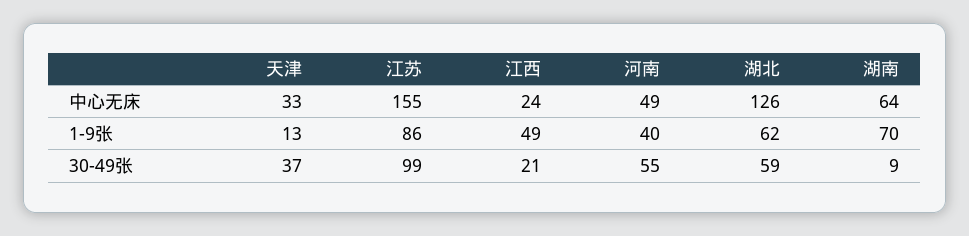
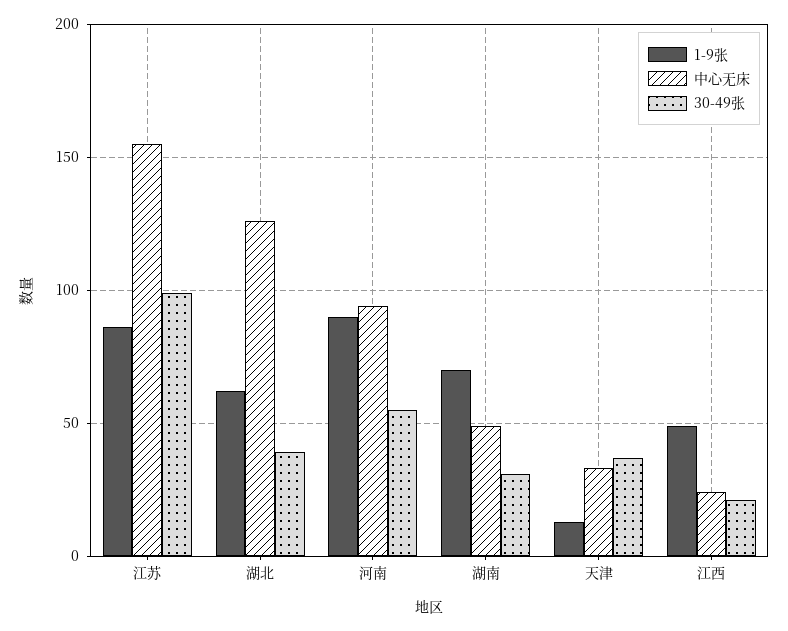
中心无床, 河南: 49 -> 95
中心无床, 湖南: 64 -> 50
1-9张, 河南: 40 -> 90
30-49张, 湖北: 59 -> 40
30-49张, 湖南: 9 -> 30

